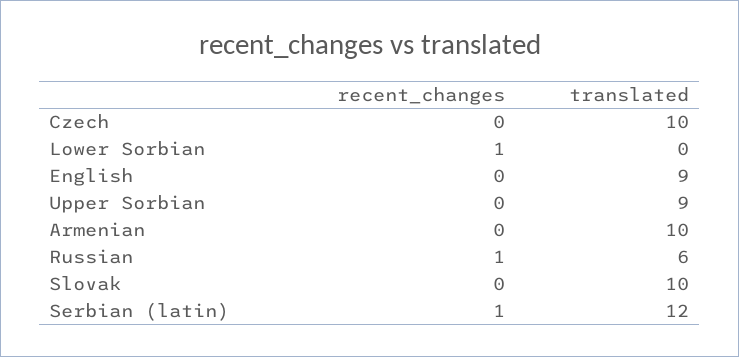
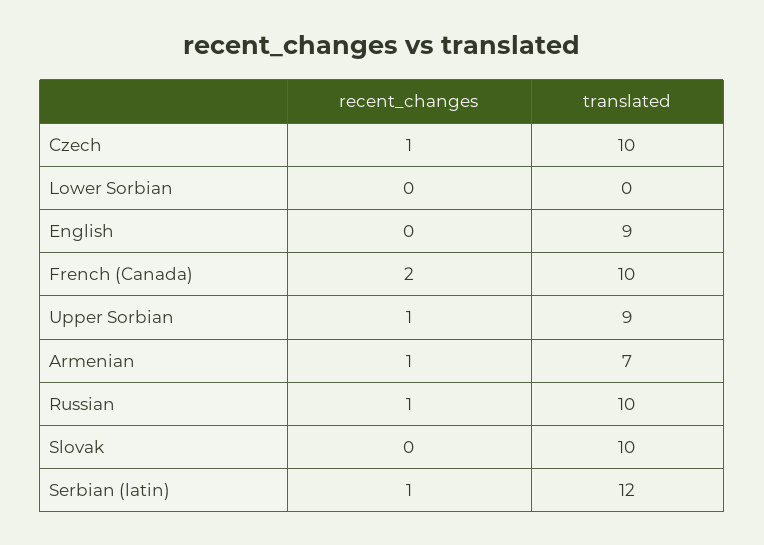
recent_changes, Czech: 0 -> 1
recent_changes, Lower Sorbian: 1 -> 0
recent_changes, Upper Sorbian: 0 -> 1
recent_changes, Armenian: 0 -> 1
translated, Armenian: 10 -> 7
translated, Russian: 6 -> 10
recent_changes, French (Canada): none -> 2
translated, French (Canada): none -> 10

